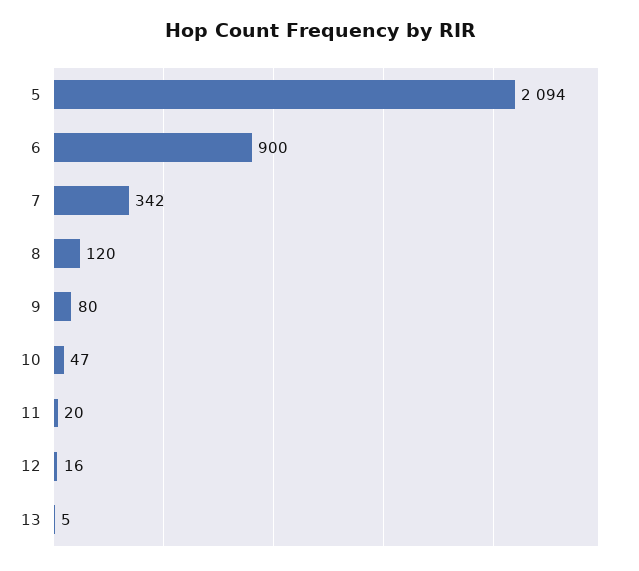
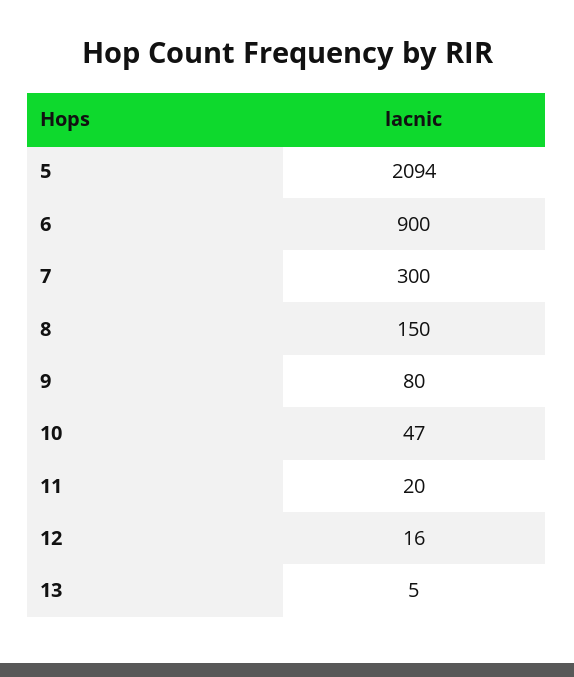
7: 342 -> 300
8: 120 -> 150

